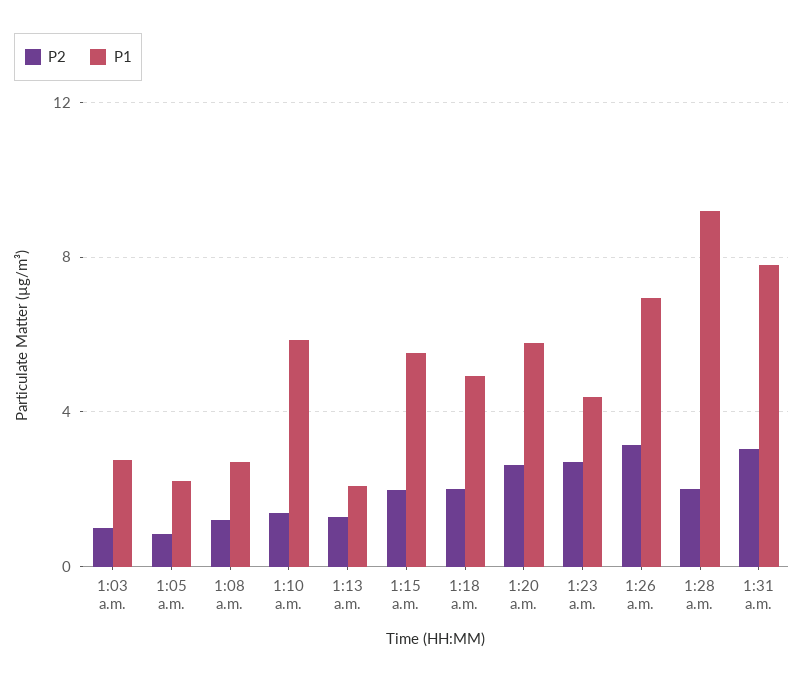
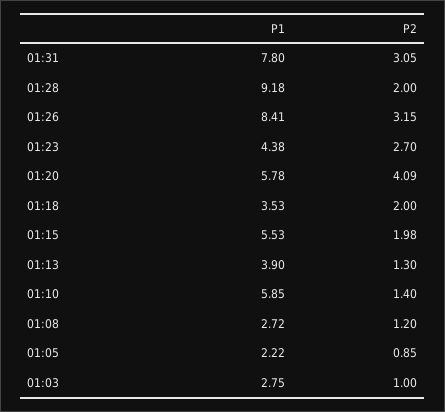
P1, 1:13 a.m.: 2 -> 3.9
P1, 1:18 a.m.: 5 -> 3.53
P2, 1:20 a.m.: 2.5 -> 4.09
P1, 1:26 a.m.: 7 -> 8.41

